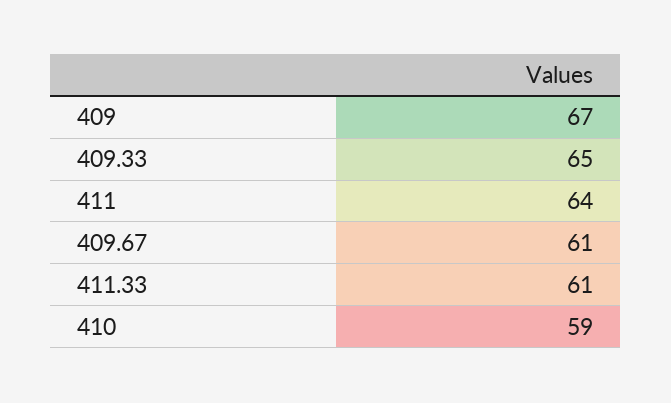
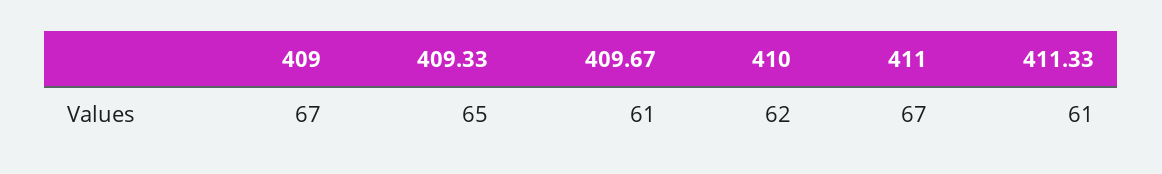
411: 64 -> 67
410: 59 -> 62

